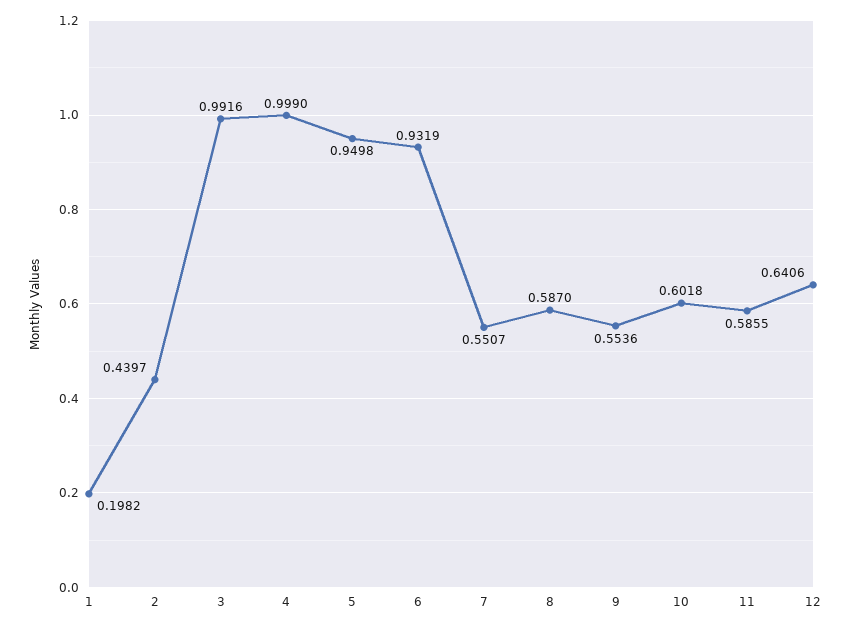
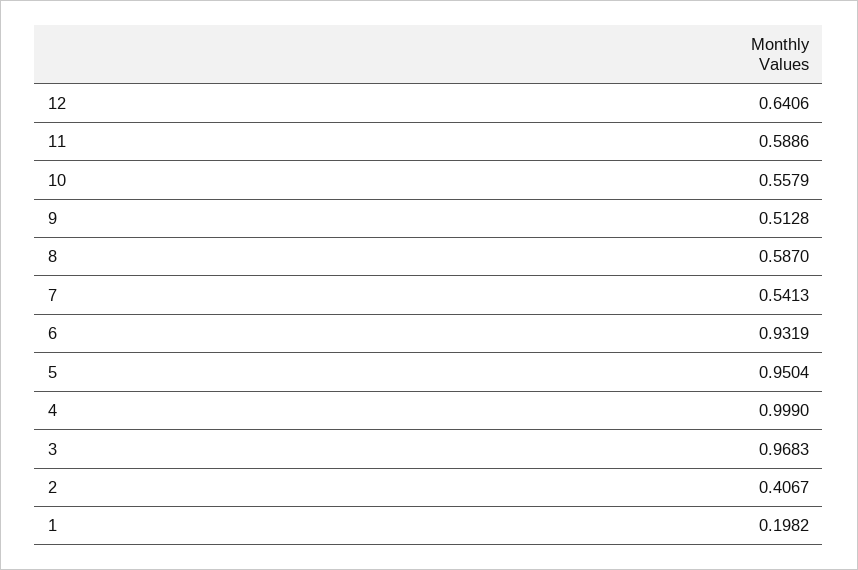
2: 0.4397 -> 0.4067
3: 0.9916 -> 0.9683
5: 0.9498 -> 0.9504
7: 0.5507 -> 0.5413
9: 0.5536 -> 0.5128
10: 0.6018 -> 0.5579
11: 0.5855 -> 0.5886

